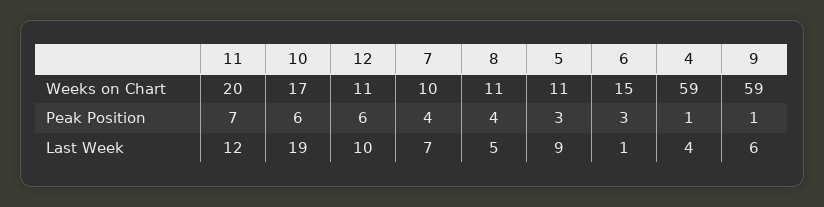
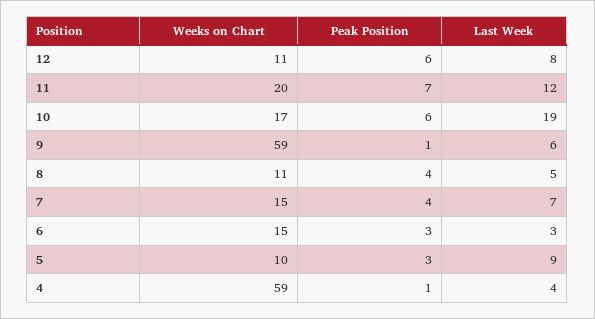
7, Weeks on Chart: 10 -> 15
5, Weeks on Chart: 11 -> 10
12, Last Week: 10 -> 8
6, Last Week: 1 -> 3

